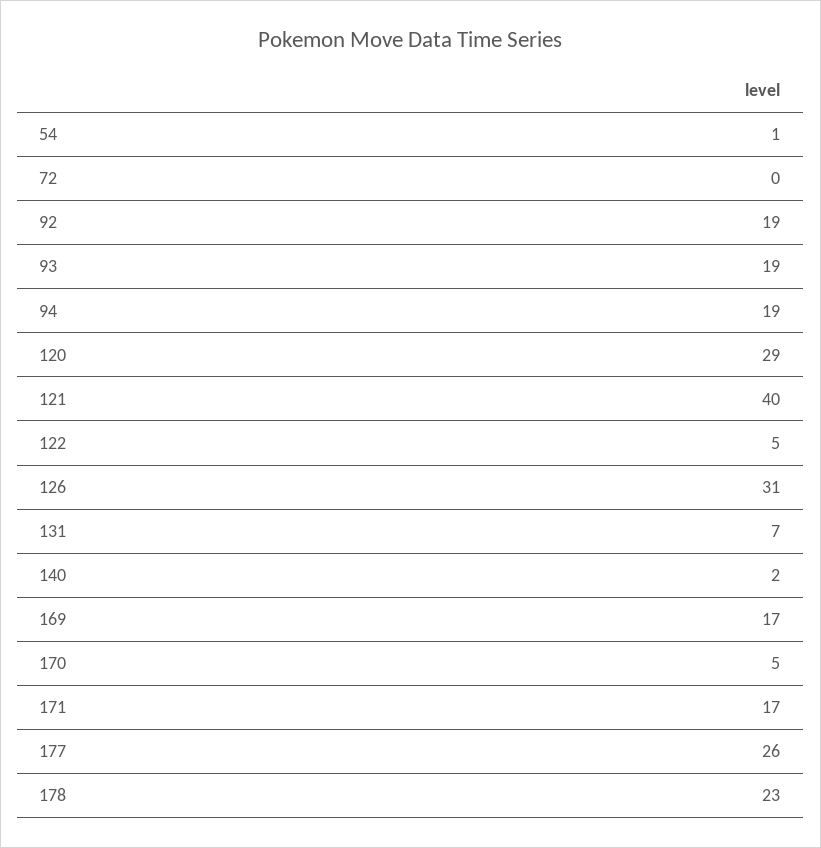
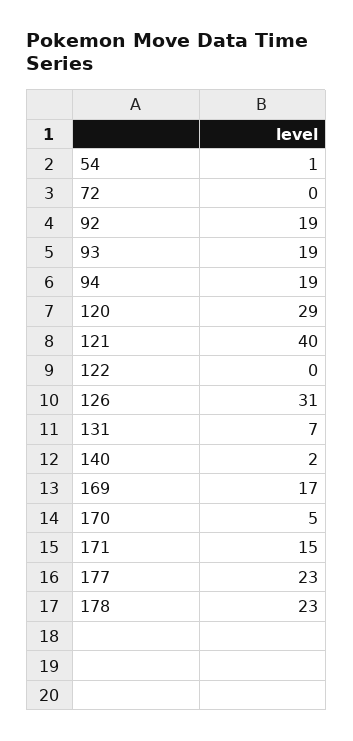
122: 5 -> 0
171: 17 -> 15
177: 26 -> 23

